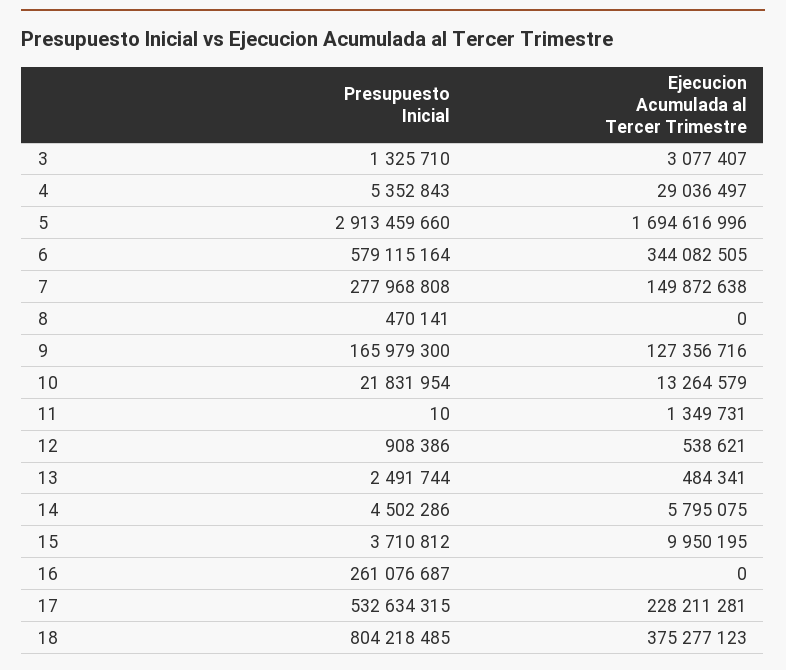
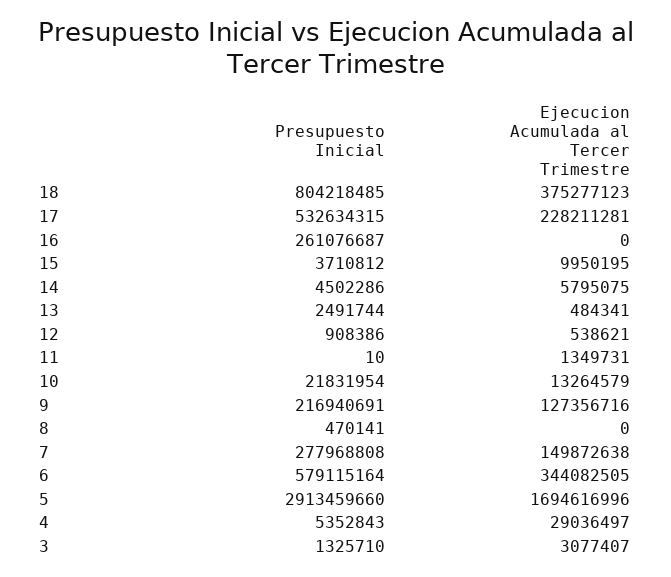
Presupuesto Inicial, 9: 165979300 -> 216940691

